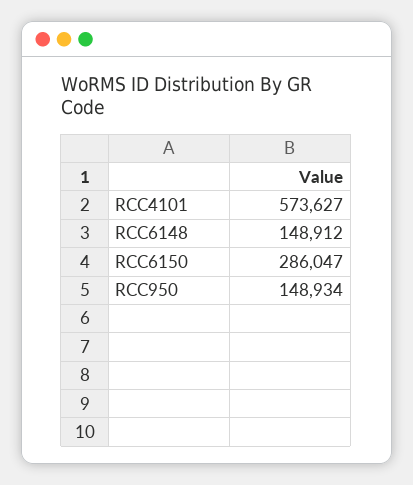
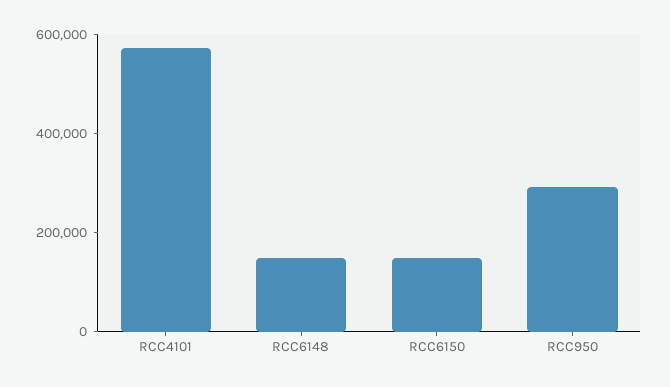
RCC6150: 286047 -> 150000
RCC950: 148934 -> 300000

